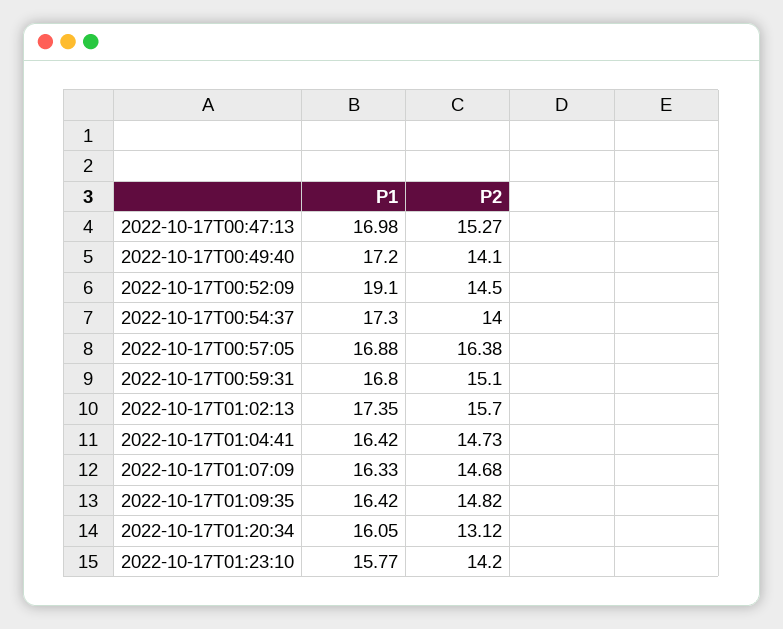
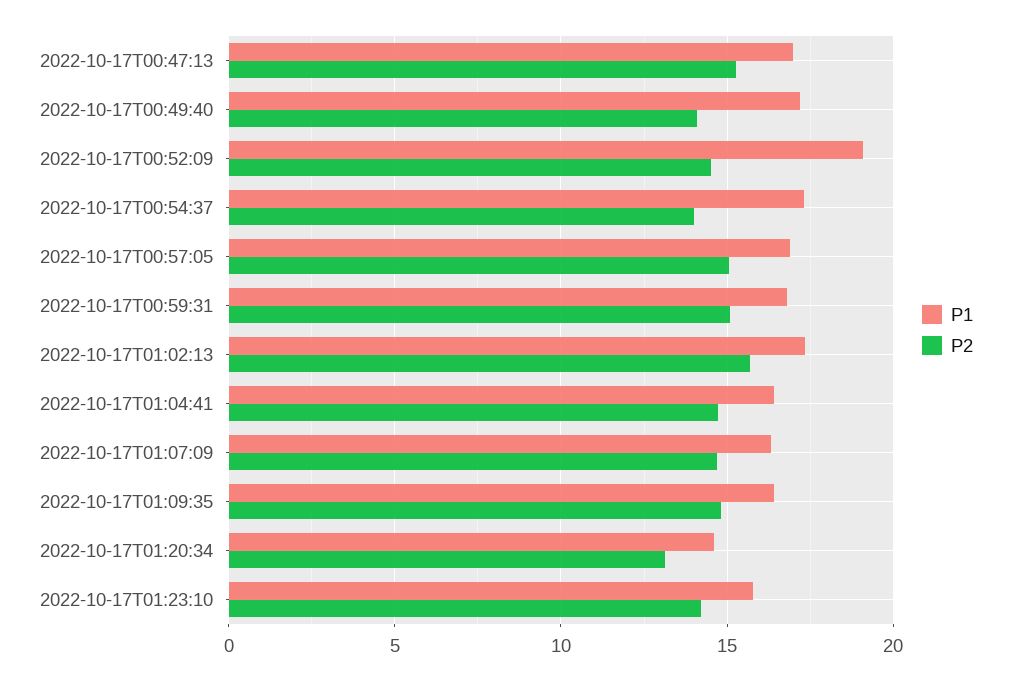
P2, 2022-10-17T00:57:05: 16.38 -> 15
P1, 2022-10-17T01:20:34: 16.05 -> 14.5

